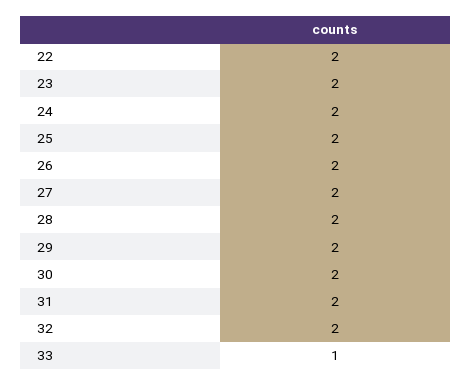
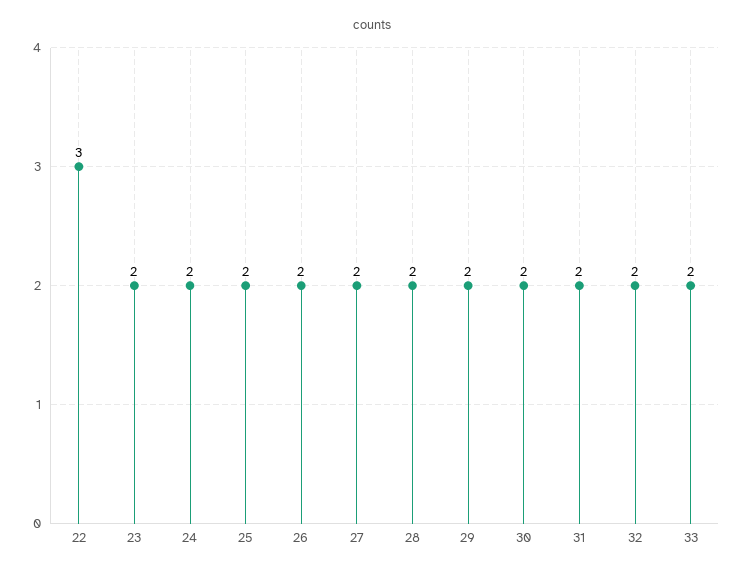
22: 2 -> 3
33: 1 -> 2

